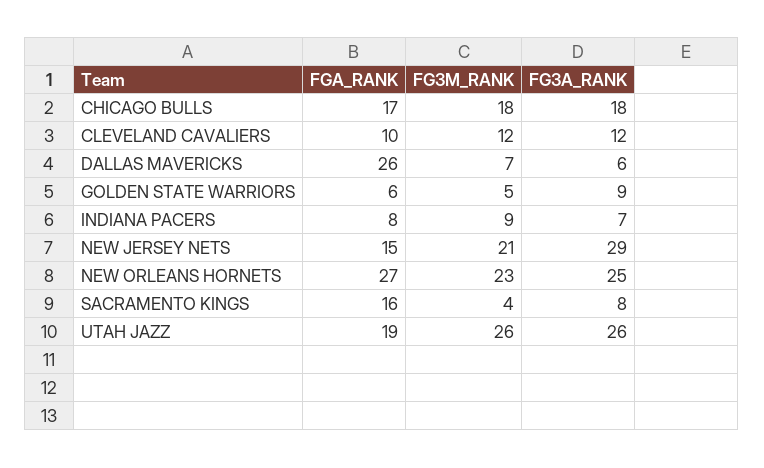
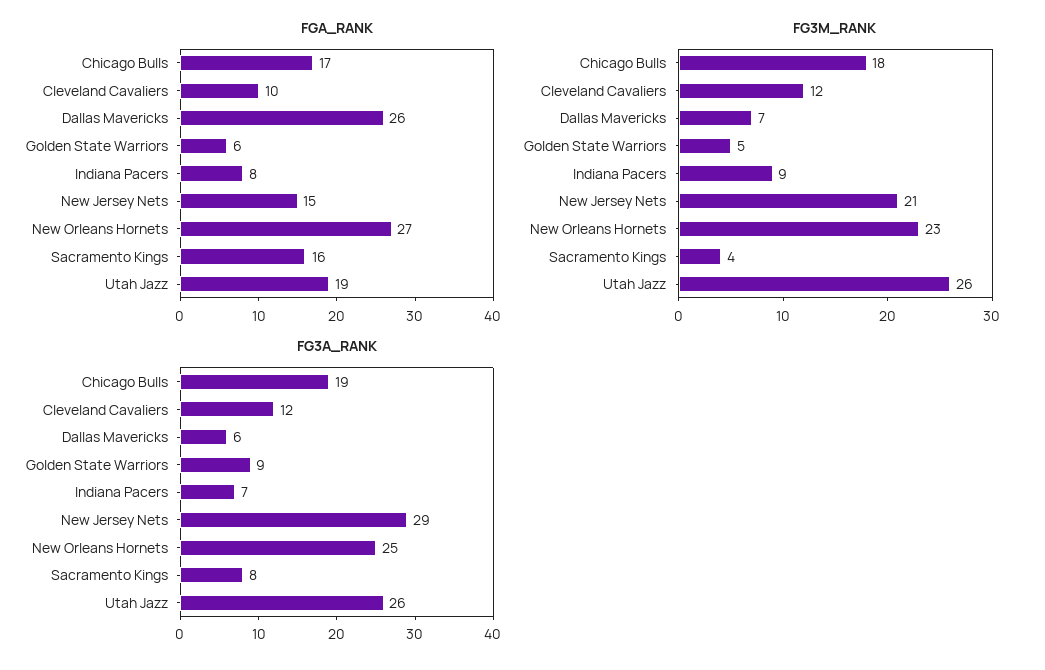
FG3A_RANK, CHICAGO BULLS: 18 -> 19

